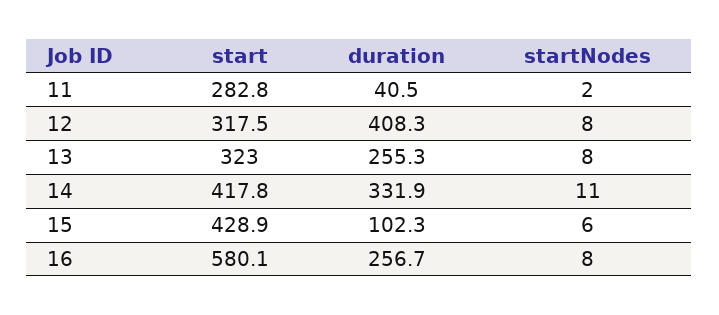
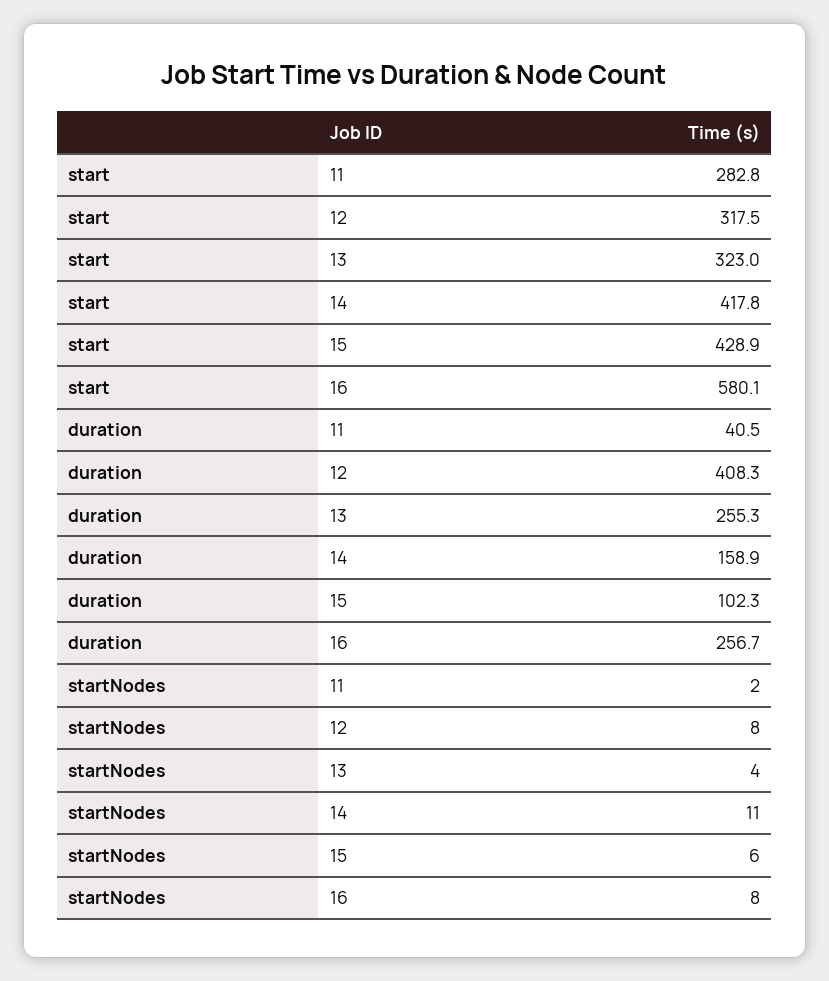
startNodes, 13: 8 -> 4
duration, 14: 331.9 -> 158.9

